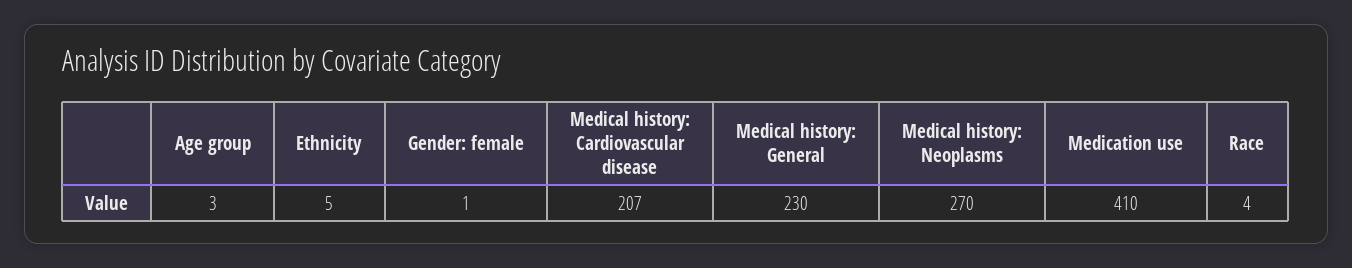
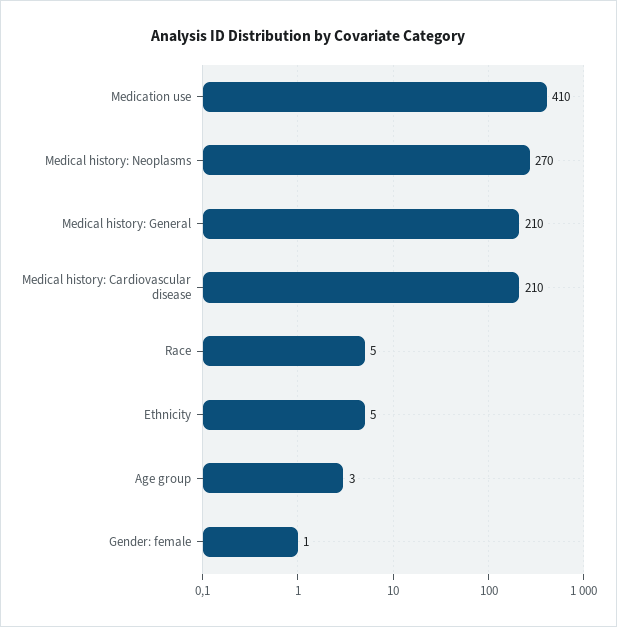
Medical history: Cardiovascular disease: 207 -> 210
Medical history: General: 230 -> 210
Race: 4 -> 5

